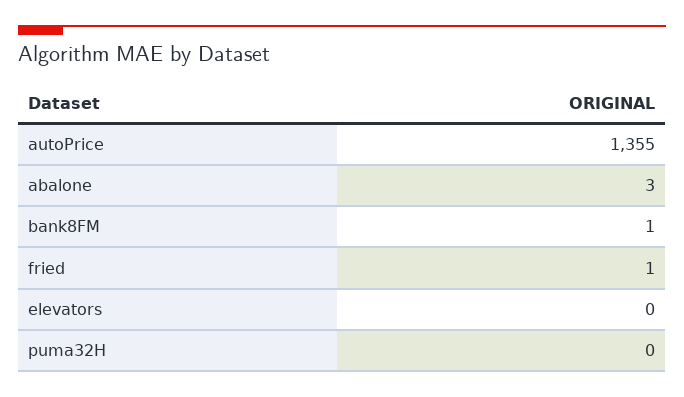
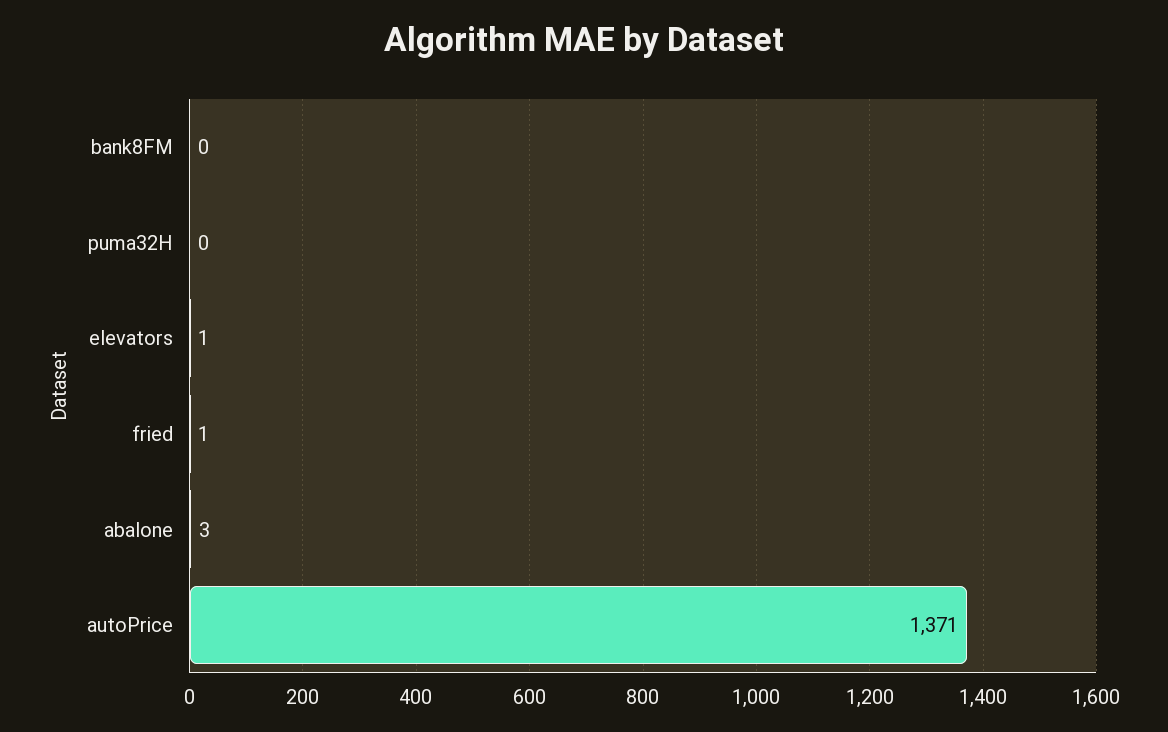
autoPrice: 1355 -> 1371
bank8FM: 1 -> 0
elevators: 0 -> 1

